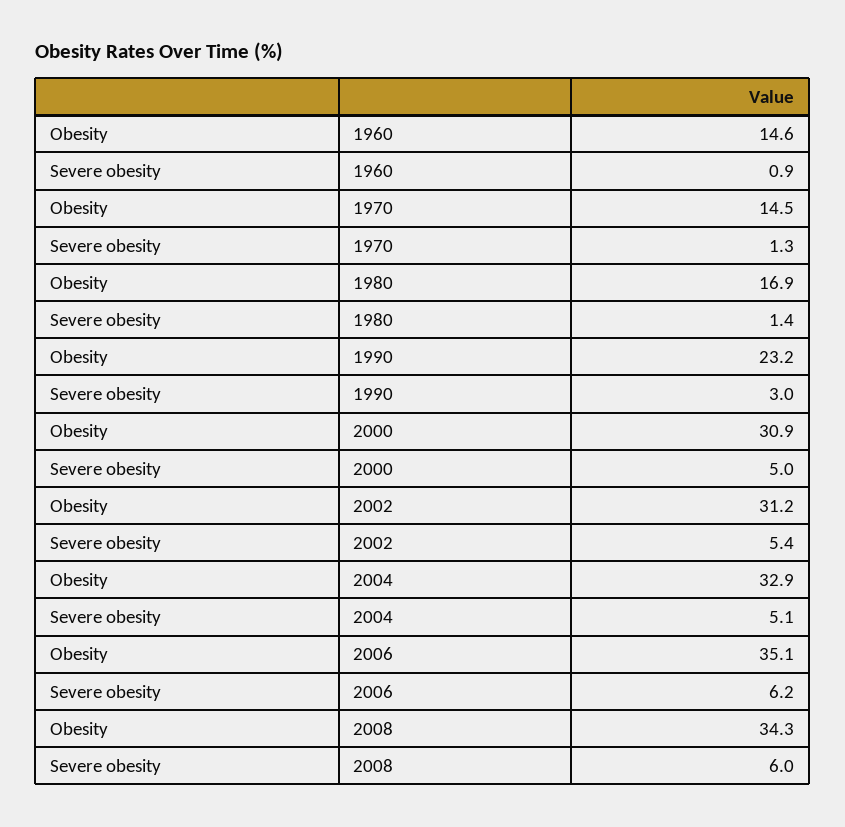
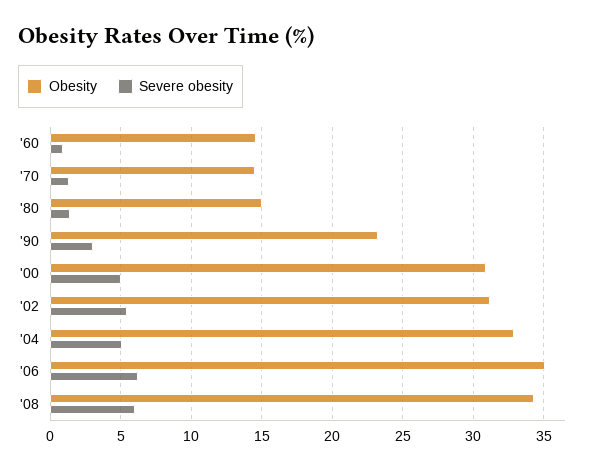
Obesity, 1980: 16.9 -> 15

